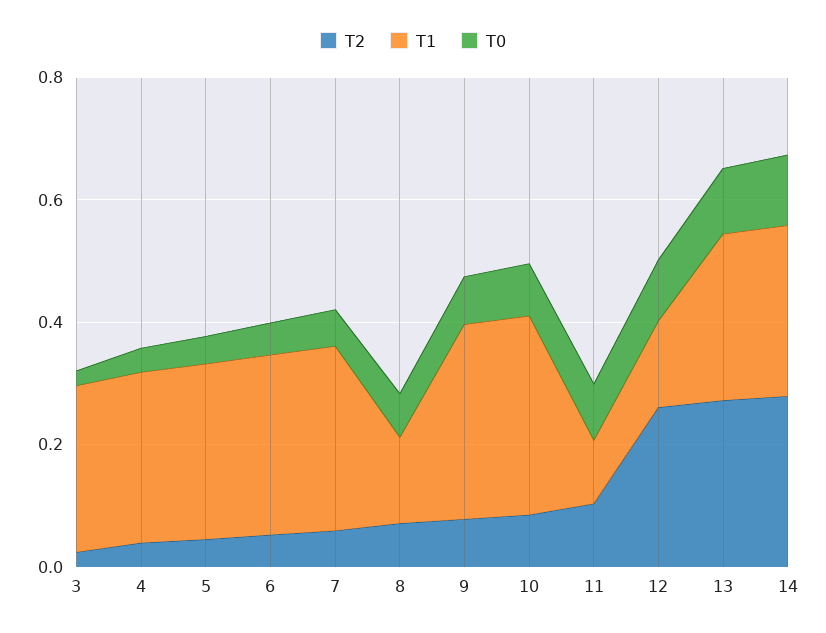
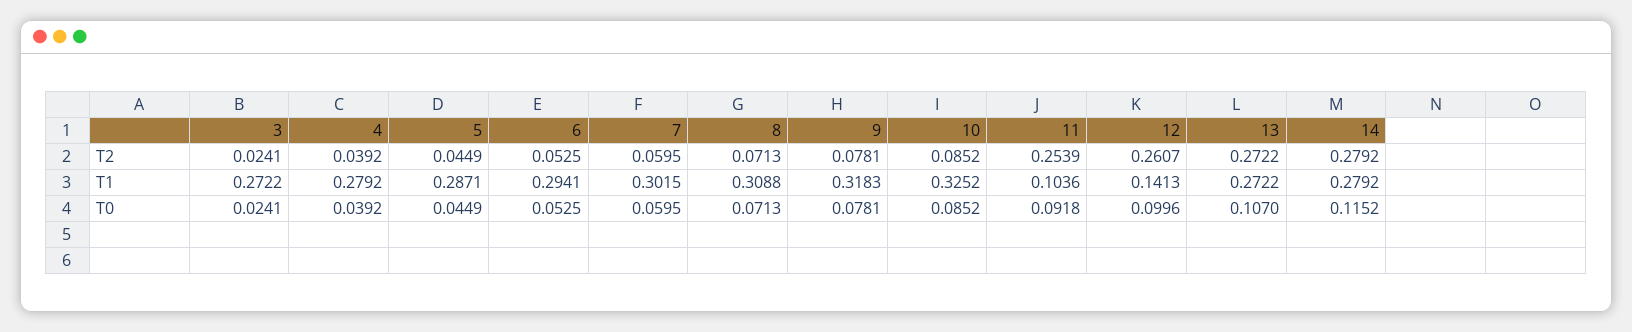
T1, 8: 0.15 -> 0.3088
T2, 11: 0.1 -> 0.2539

